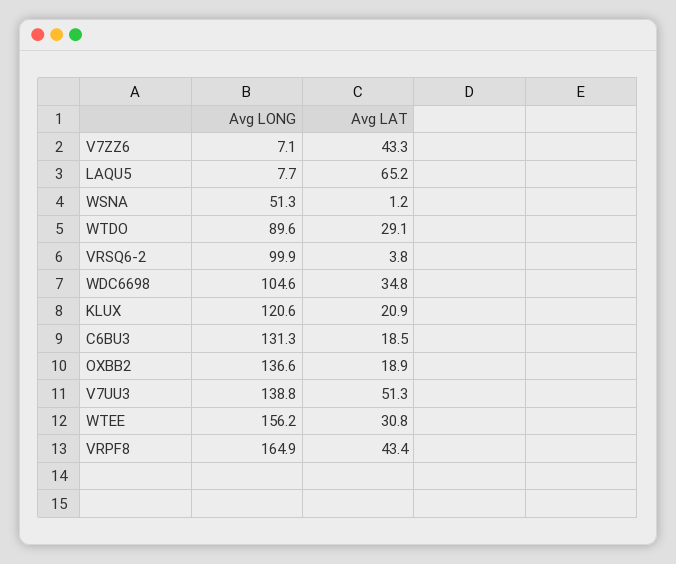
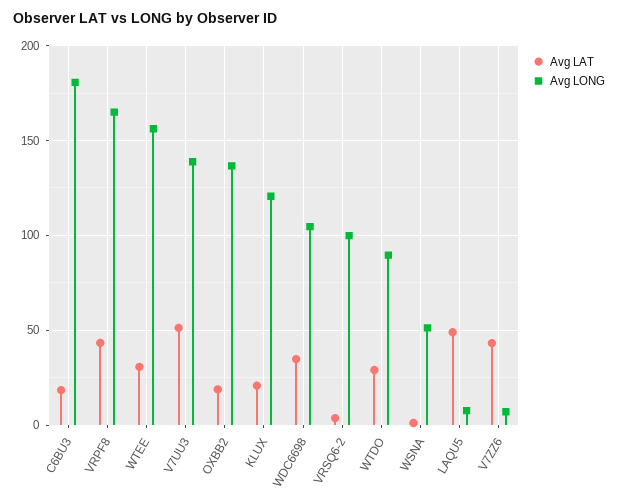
Avg LAT, LAQU5: 65.2 -> 50
Avg LONG, C6BU3: 131.3 -> 180

